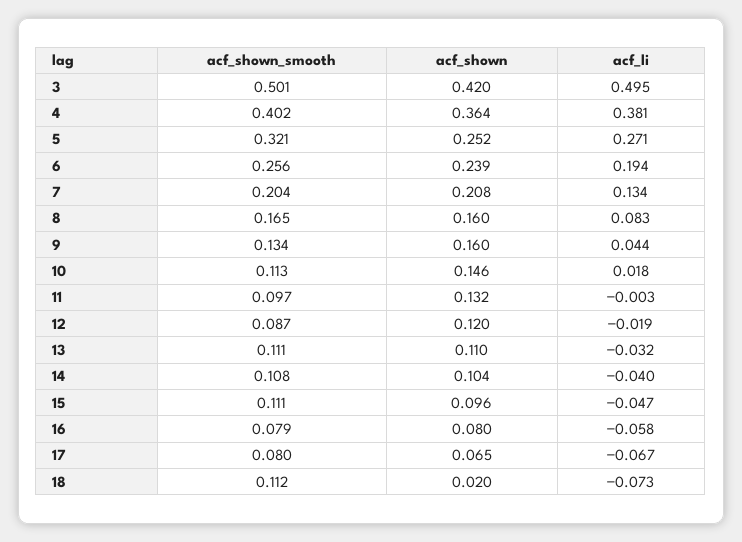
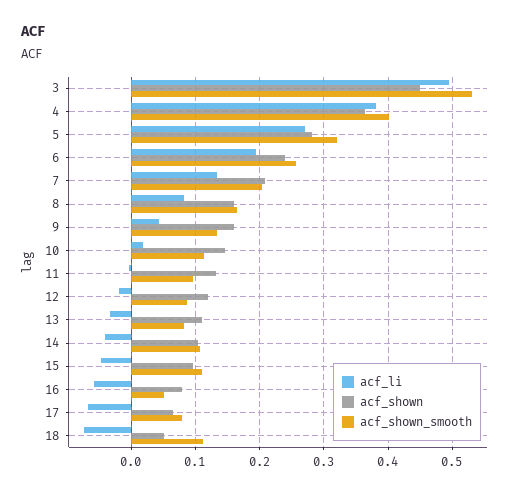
acf_shown_smooth, 3: 0.501 -> 0.53
acf_shown, 3: 0.42 -> 0.45
acf_shown, 5: 0.252 -> 0.28
acf_shown_smooth, 13: 0.111 -> 0.08
acf_shown_smooth, 16: 0.079 -> 0.05
acf_shown, 18: 0.02 -> 0.05

